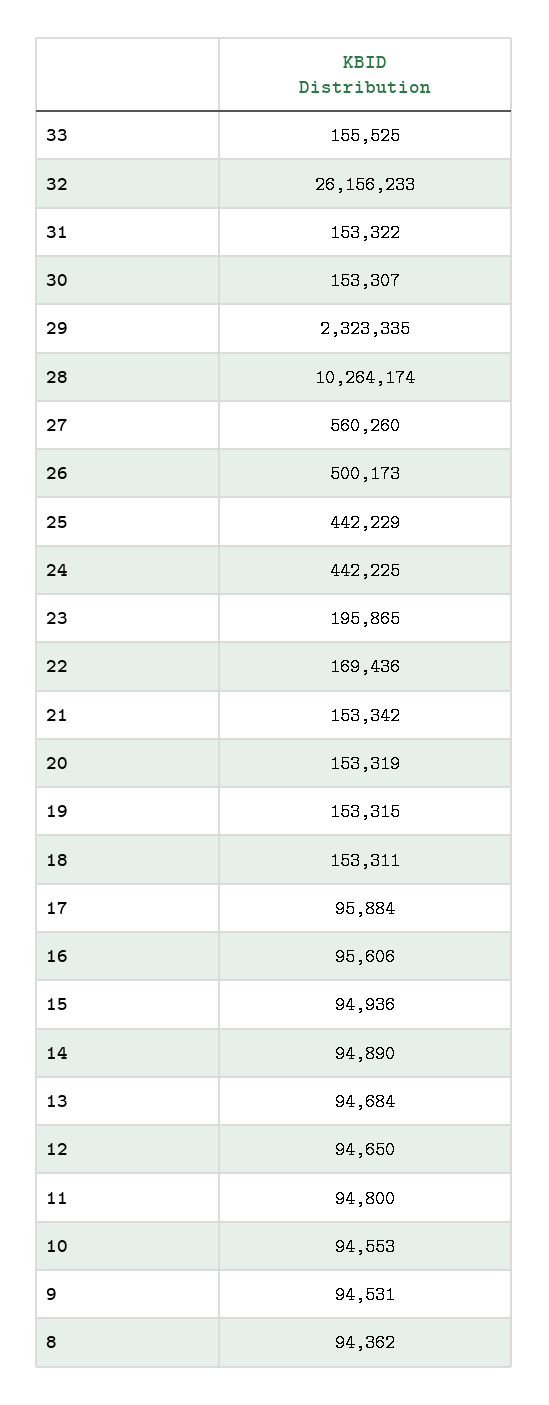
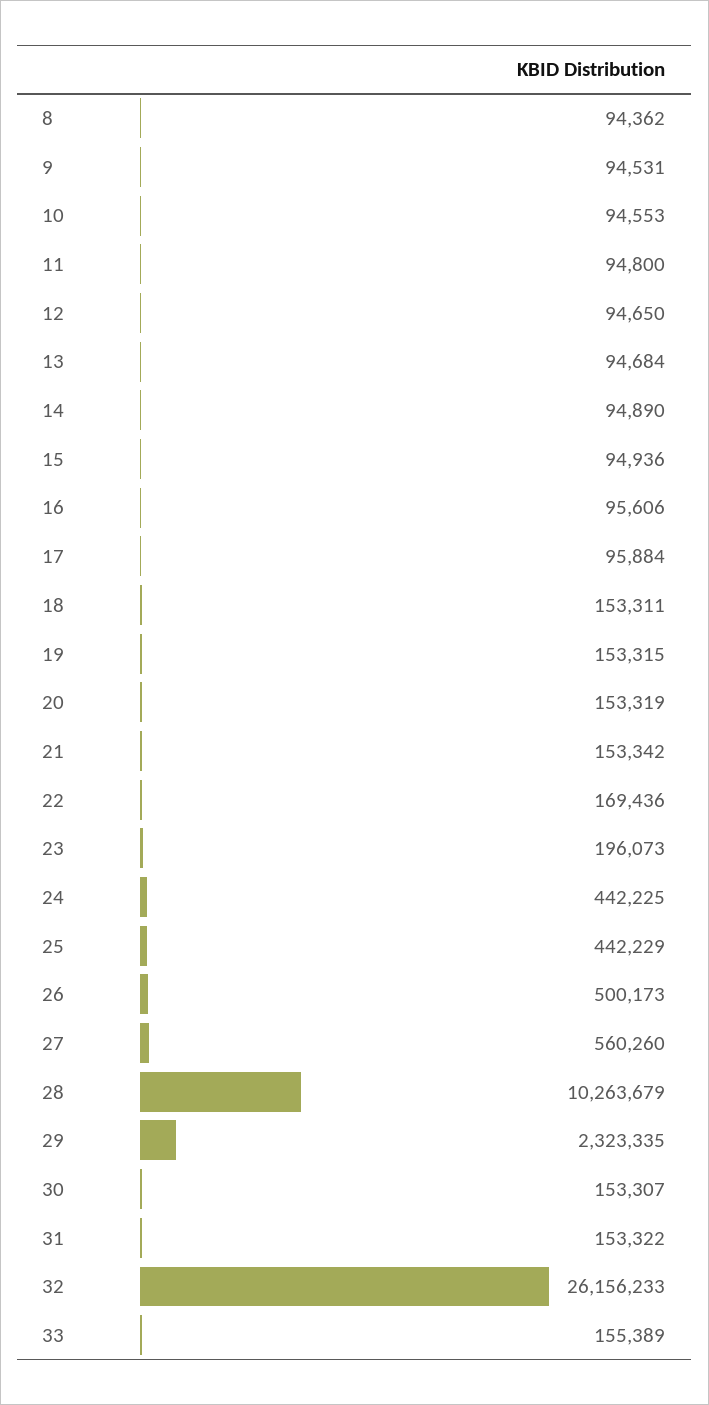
33: 155525 -> 155389
28: 10264174 -> 10263679
23: 195865 -> 196073

